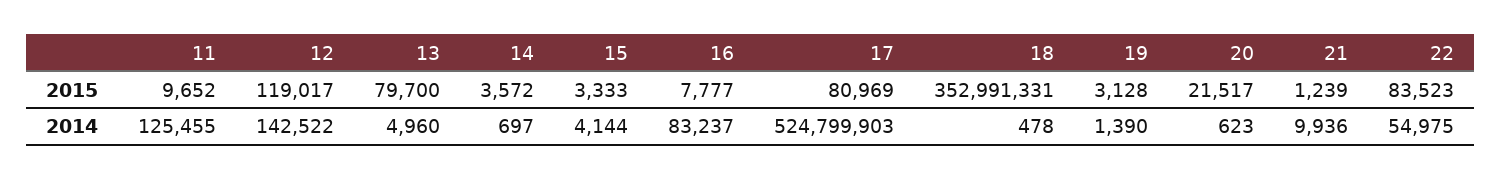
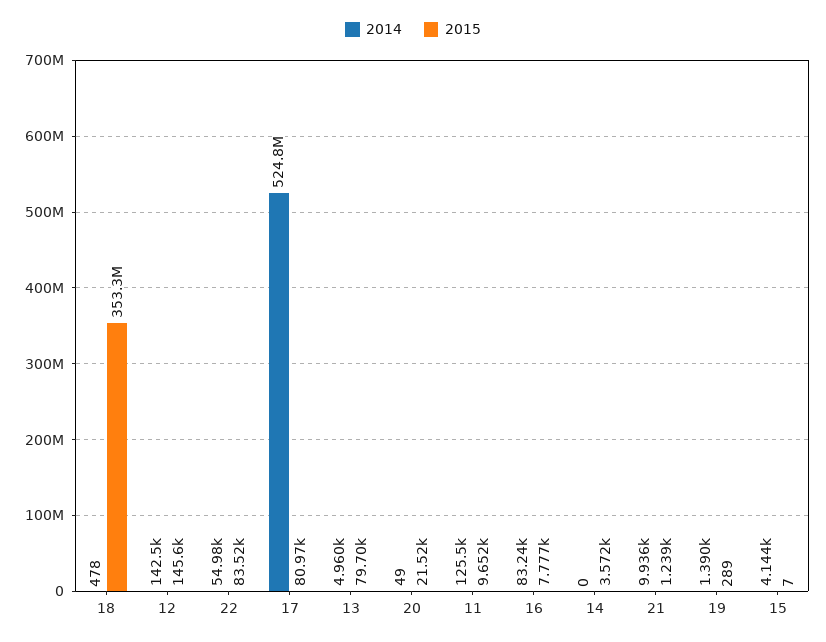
2015, 12: 119017 -> 145600
2015, 15: 3333 -> 7
2015, 18: 352991331 -> 353300000
2015, 19: 3128 -> 289
2014, 14: 697 -> 0
2014, 20: 623 -> 49

